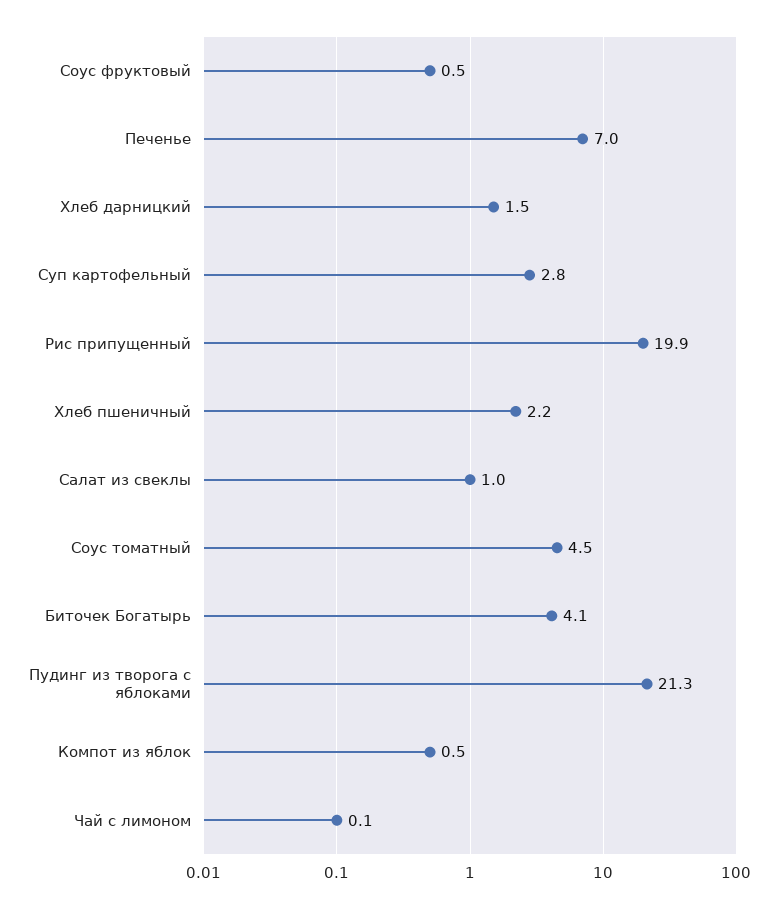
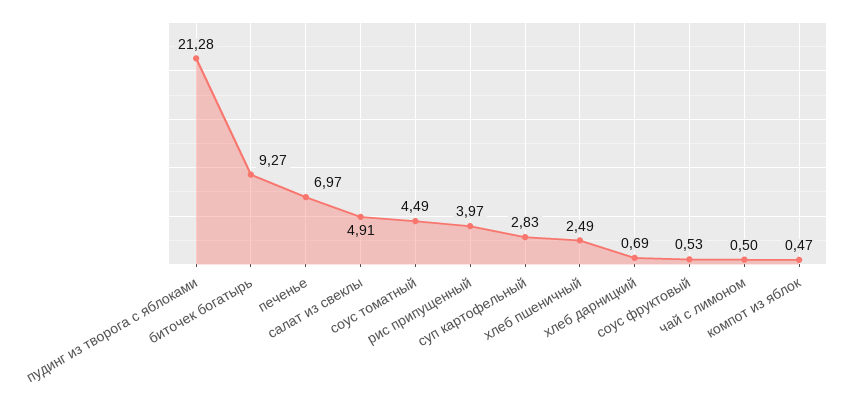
Хлеб дарницкий: 1.5 -> 0.69
Рис припущенный: 19.9 -> 3.97
Хлеб пшеничный: 2.2 -> 2.49
Салат из свеклы: 1 -> 4.91
Биточек Богатырь: 4.1 -> 9.27
Чай с лимоном: 0.1 -> 0.5

